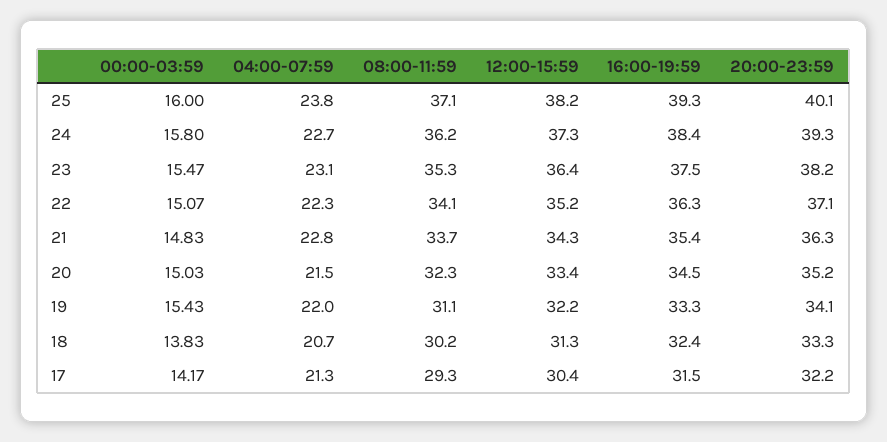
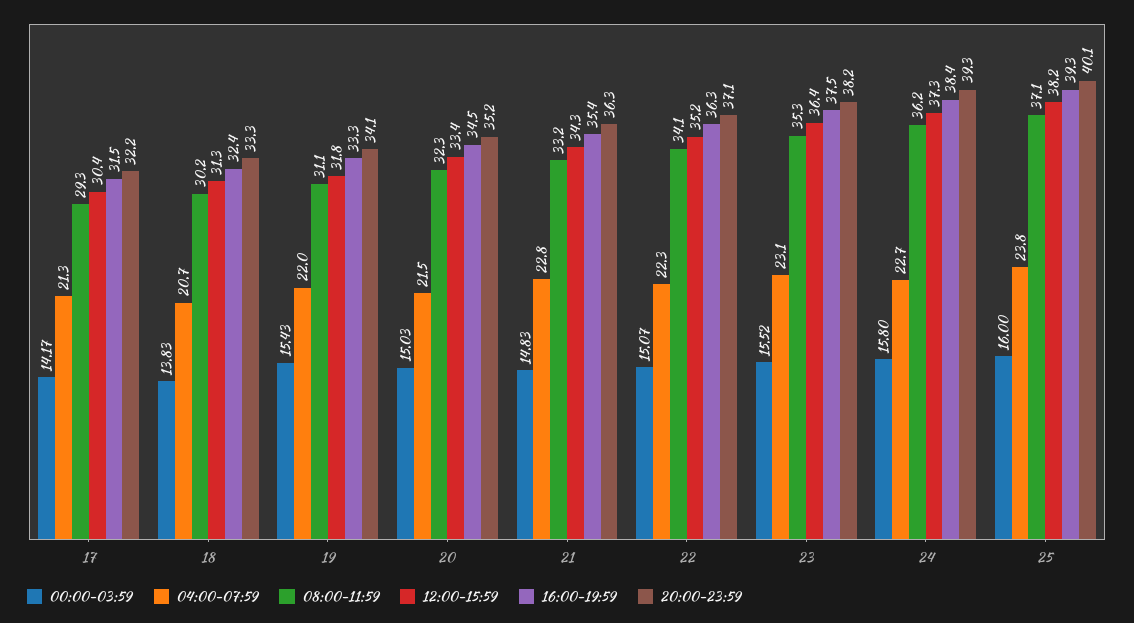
00:00-03:59, 23: 15.47 -> 15.52
08:00-11:59, 21: 33.7 -> 33.2
12:00-15:59, 19: 32.2 -> 31.8

